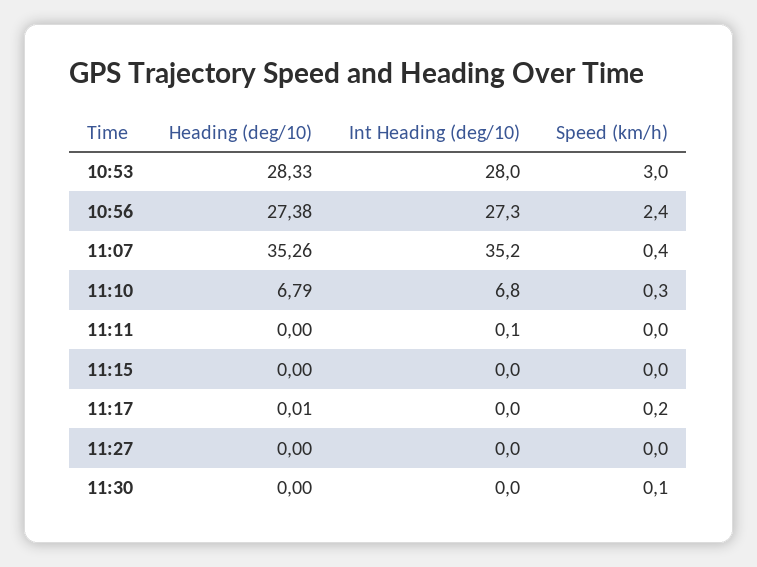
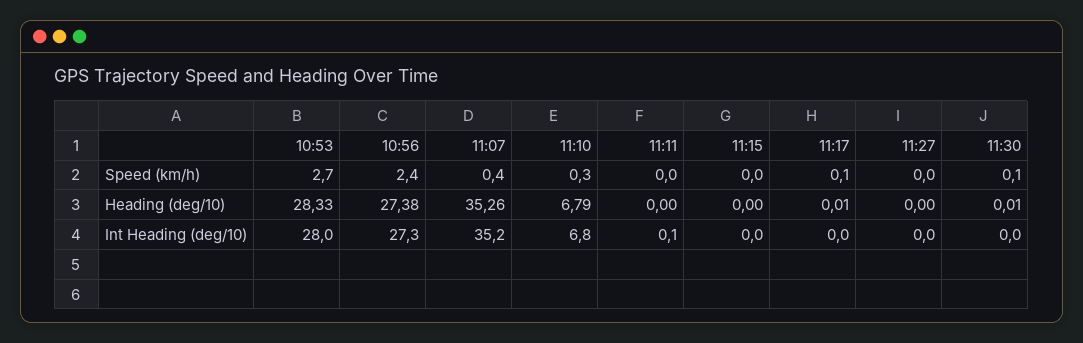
Speed (km/h), 10:53: 3 -> 2.7
Speed (km/h), 11:17: 0.2 -> 0.1
Heading (deg/10), 11:30: 0 -> 0.01

